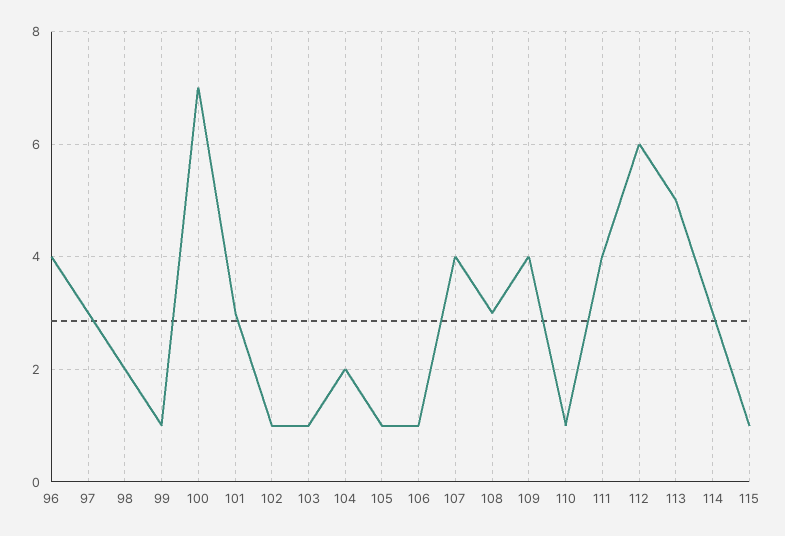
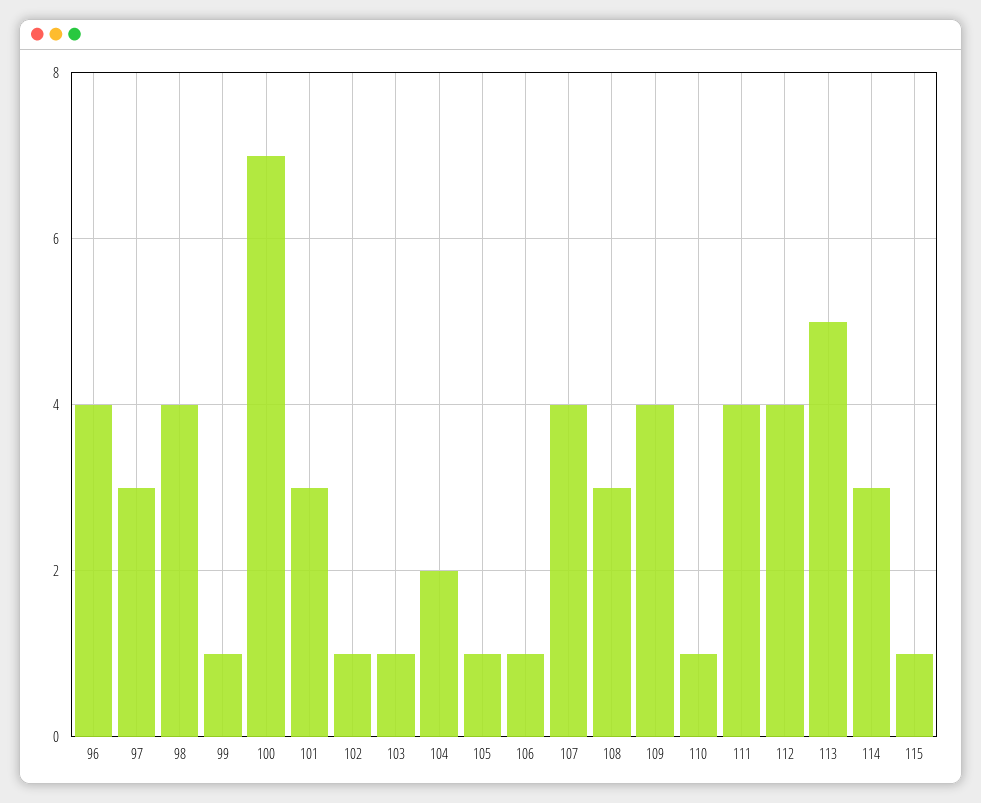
98: 2 -> 4
112: 6 -> 4

